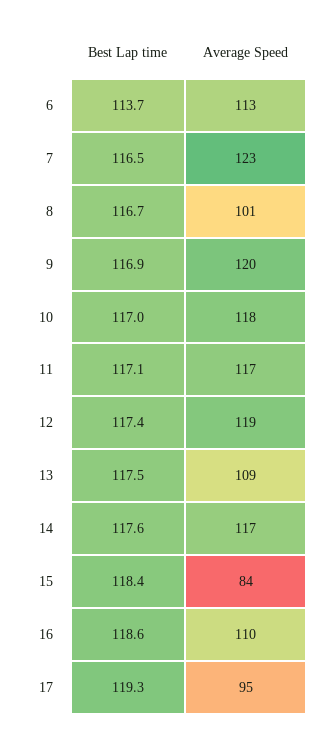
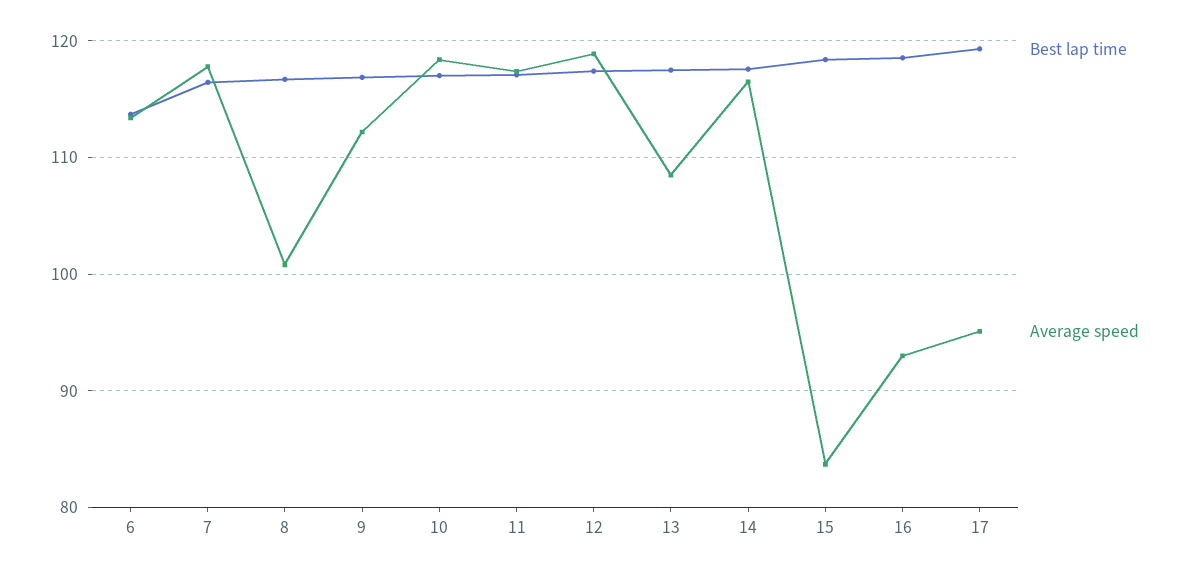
Average Speed, 7: 123 -> 118
Average Speed, 9: 120 -> 112
Average Speed, 16: 110 -> 93

